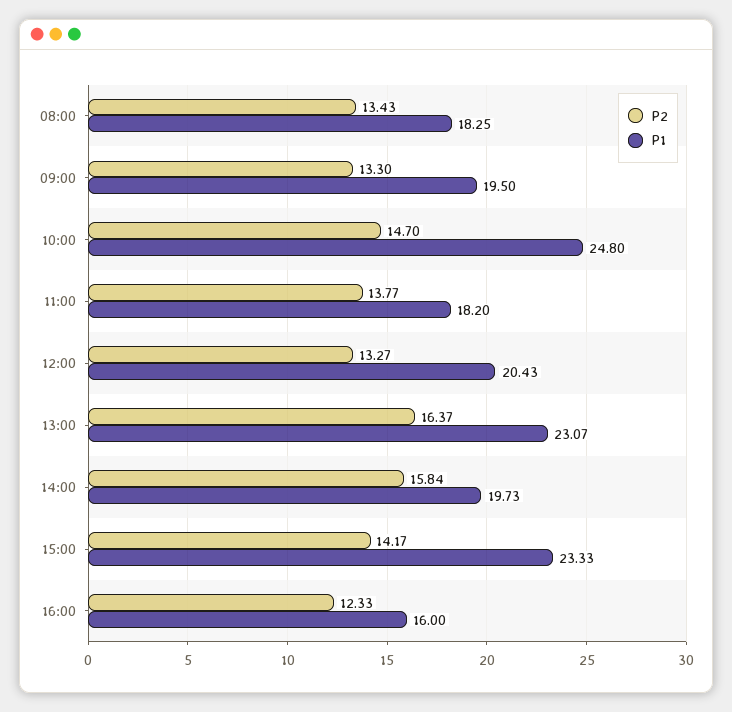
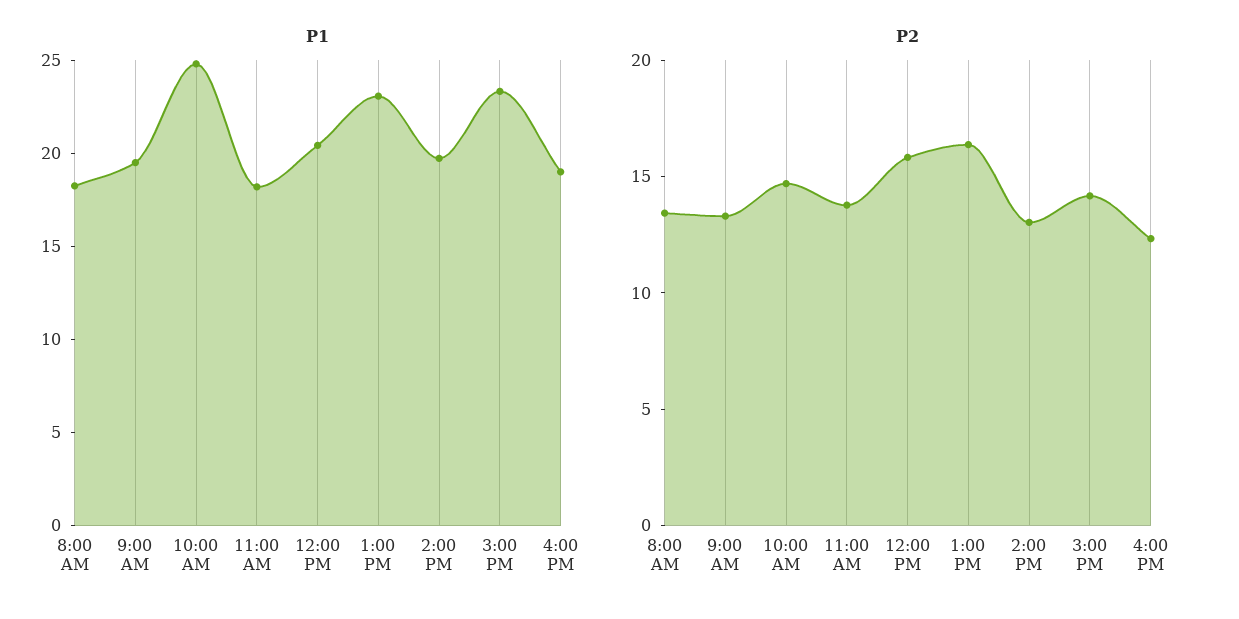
P2, 12:00: 13.27 -> 16
P2, 14:00: 15.84 -> 13
P1, 16:00: 16 -> 19

